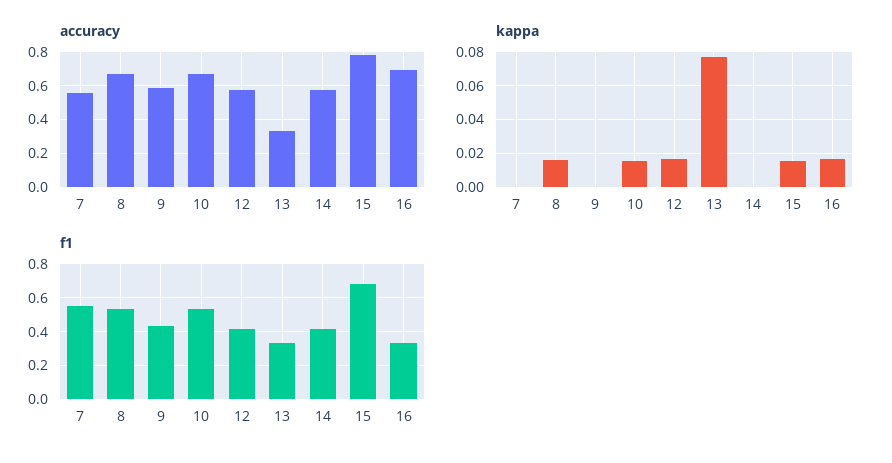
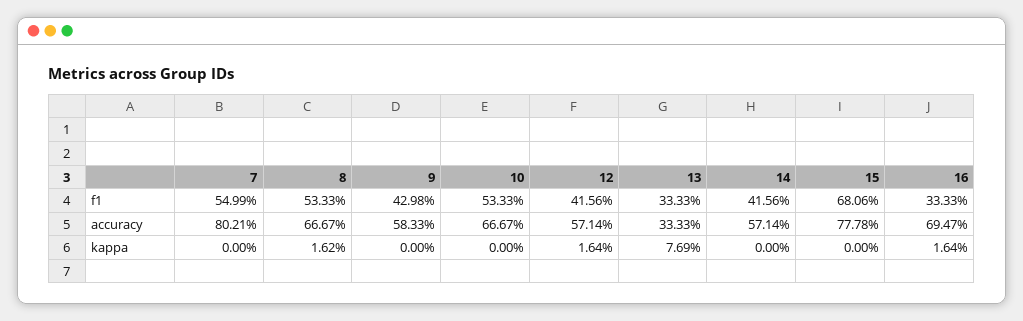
accuracy, 7: 0.55 -> 0.8021
kappa, 10: 0.015 -> 0
kappa, 15: 0.015 -> 0

